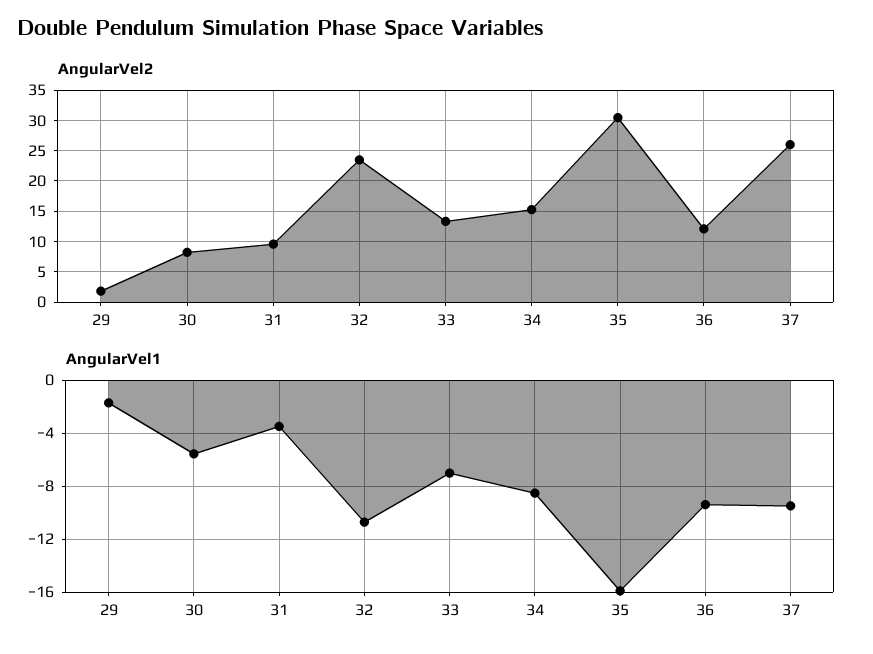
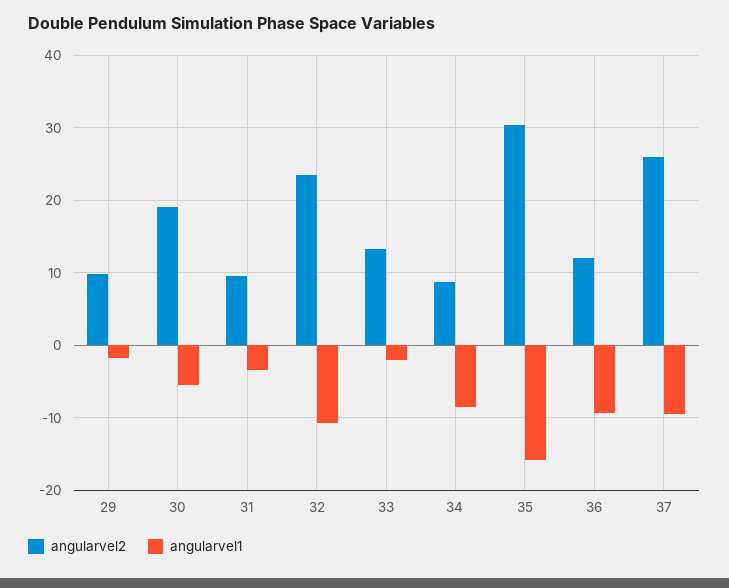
AngularVel2, 29: 2 -> 10
AngularVel2, 30: 8 -> 19
AngularVel2, 34: 15 -> 9
AngularVel1, 33: -7 -> -2

